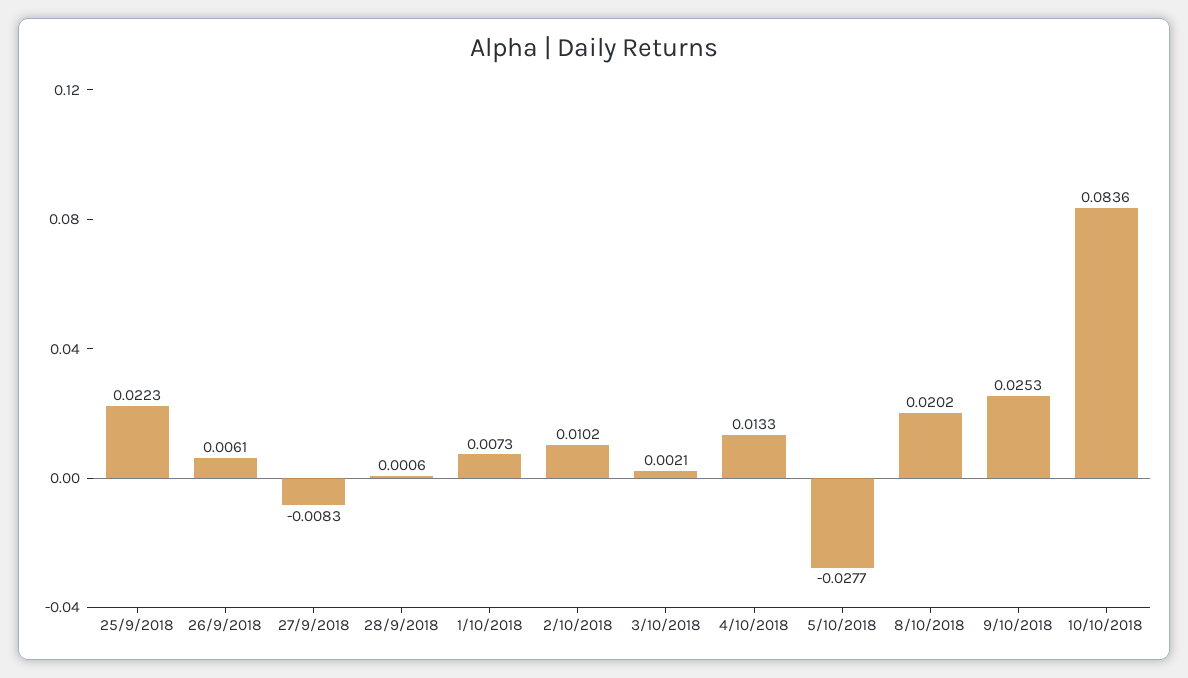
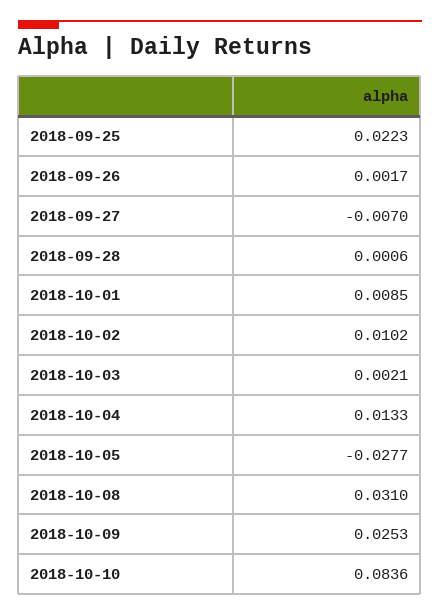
26/9/2018: 0.0061 -> 0.0017
27/9/2018: -0.0083 -> -0.007
1/10/2018: 0.0073 -> 0.0085
8/10/2018: 0.0202 -> 0.031

